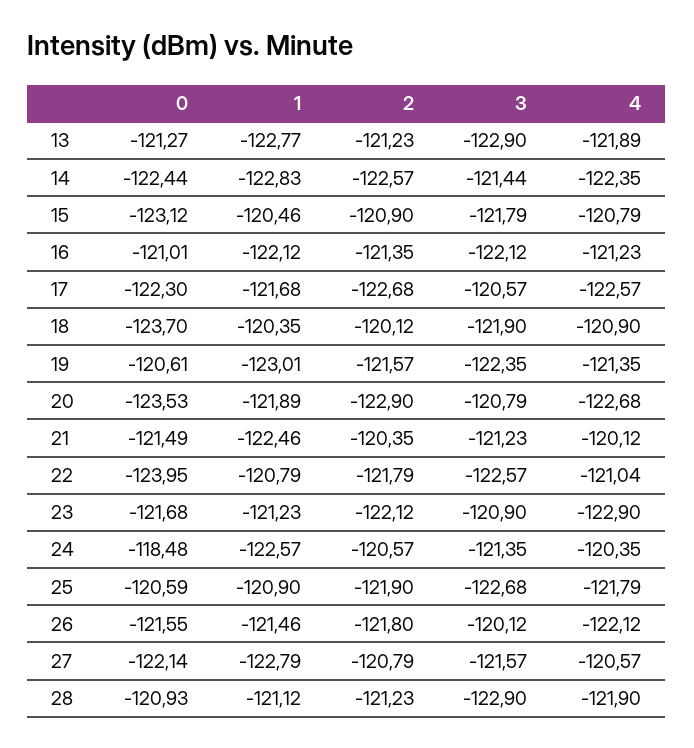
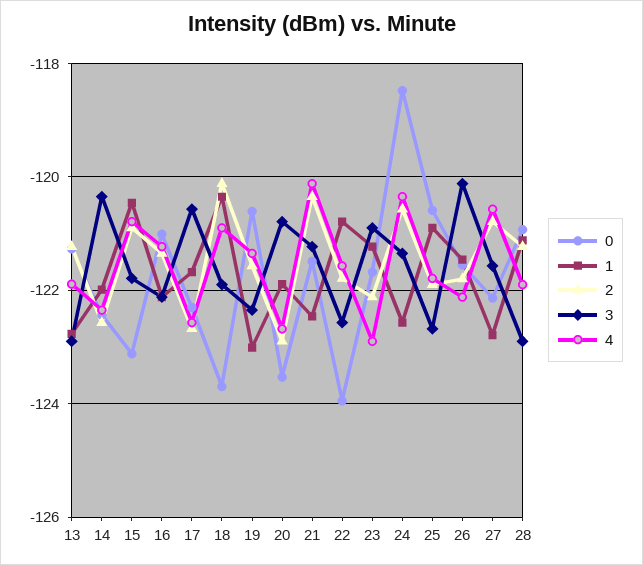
1, 14: -122.83 -> -122
3, 14: -121.44 -> -120.4
4, 22: -121.04 -> -121.6

